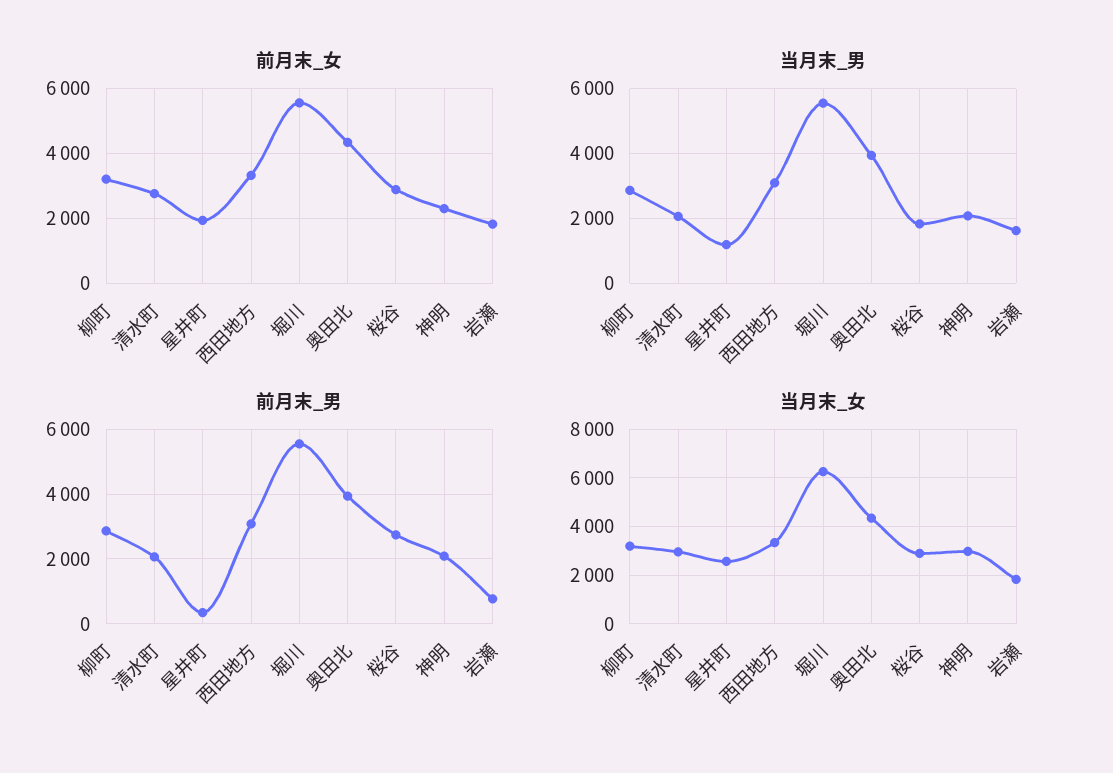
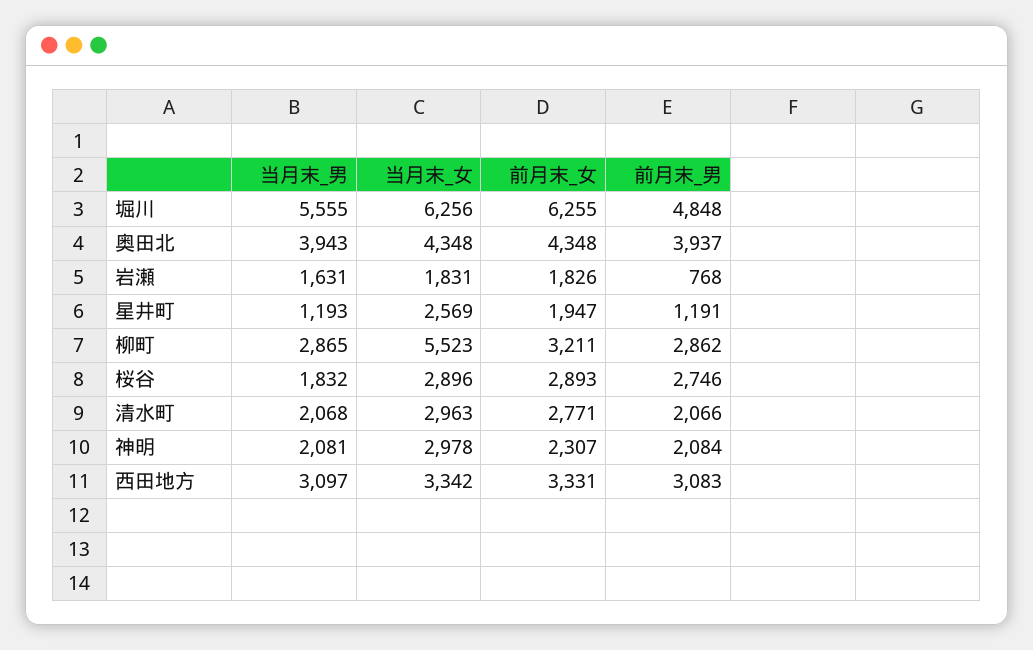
前月末_女, 堀川: 5600 -> 6255
前月末_男, 星井町: 400 -> 1191
前月末_男, 堀川: 5600 -> 4848
当月末_女, 柳町: 3250 -> 5523

